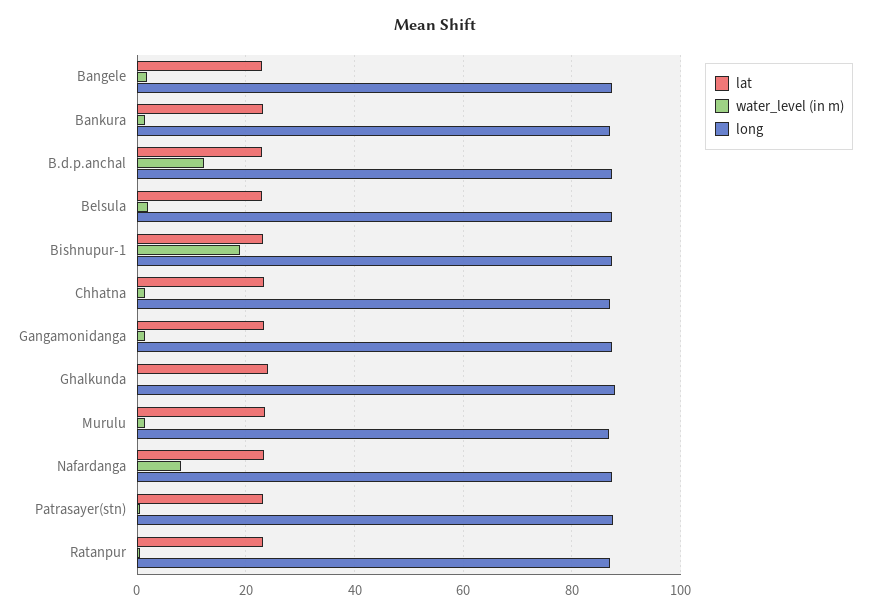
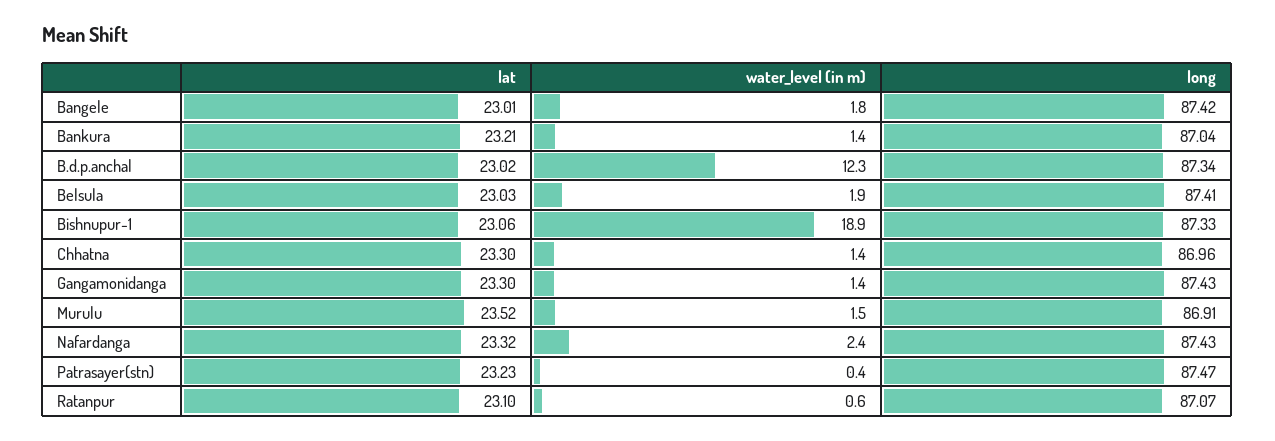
lat, Ghalkunda: 24 -> none
water_level (in m), Ghalkunda: 0 -> none
long, Ghalkunda: 88 -> none
water_level (in m), Nafardanga: 8 -> 2.4

